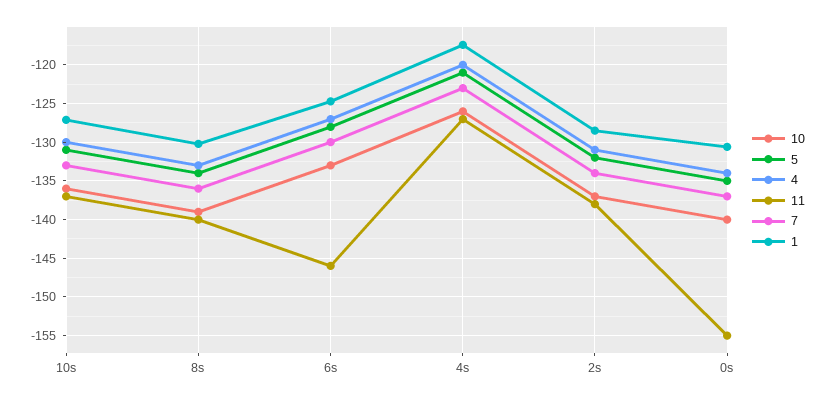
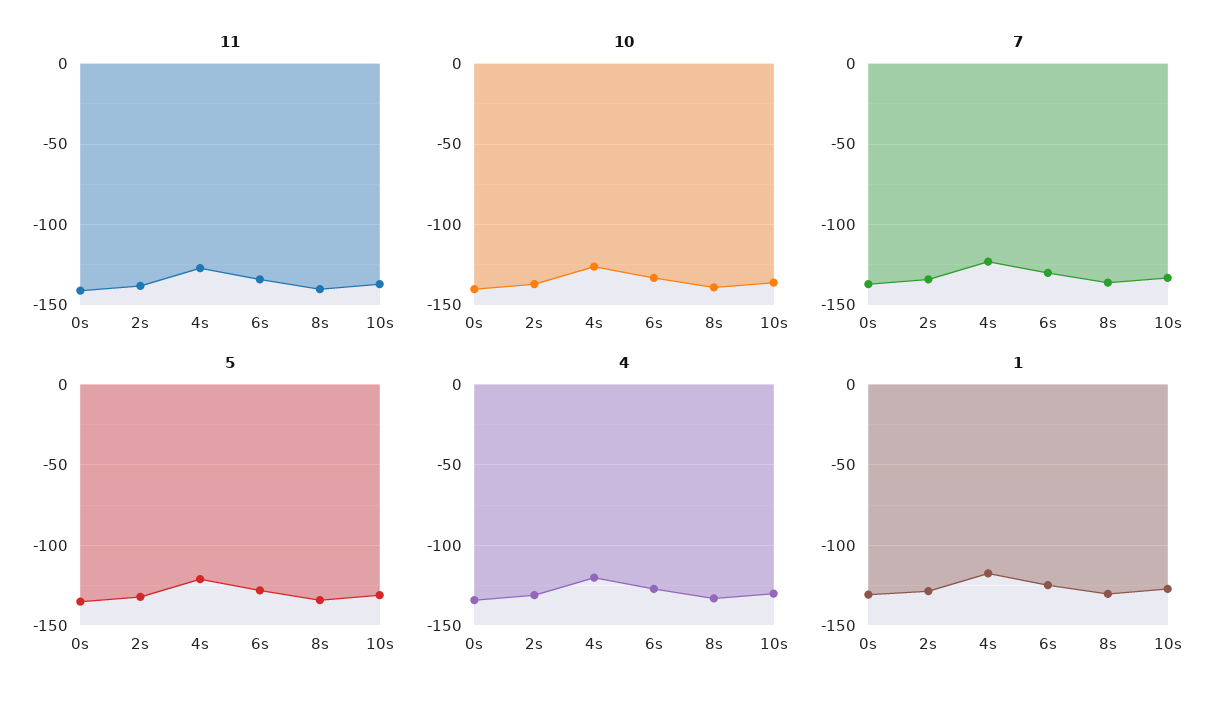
11, 6s: -146 -> -135
11, 0s: -155 -> -140

